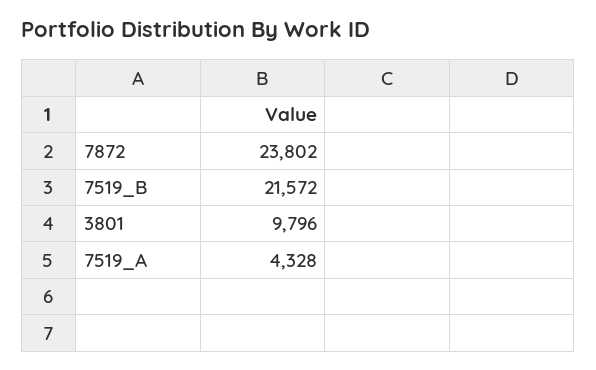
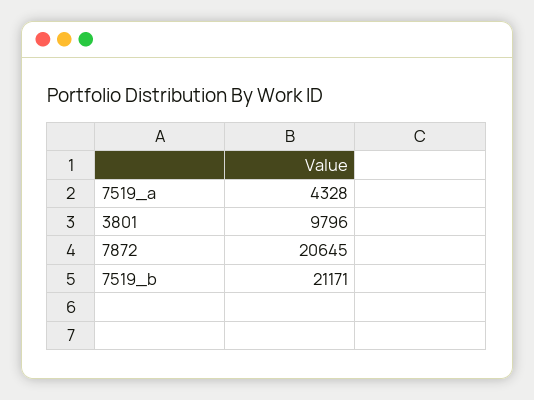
7872: 23802 -> 20645
7519_B: 21572 -> 21171

